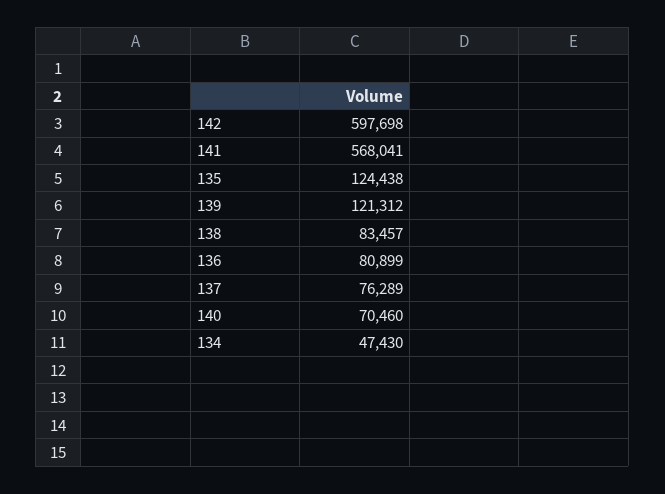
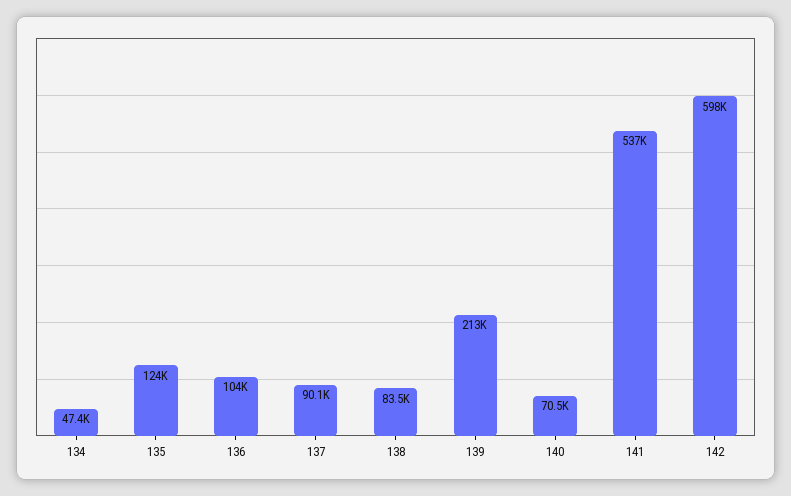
141: 568041 -> 537000
139: 121312 -> 213000
136: 80899 -> 104000
137: 76289 -> 90100

